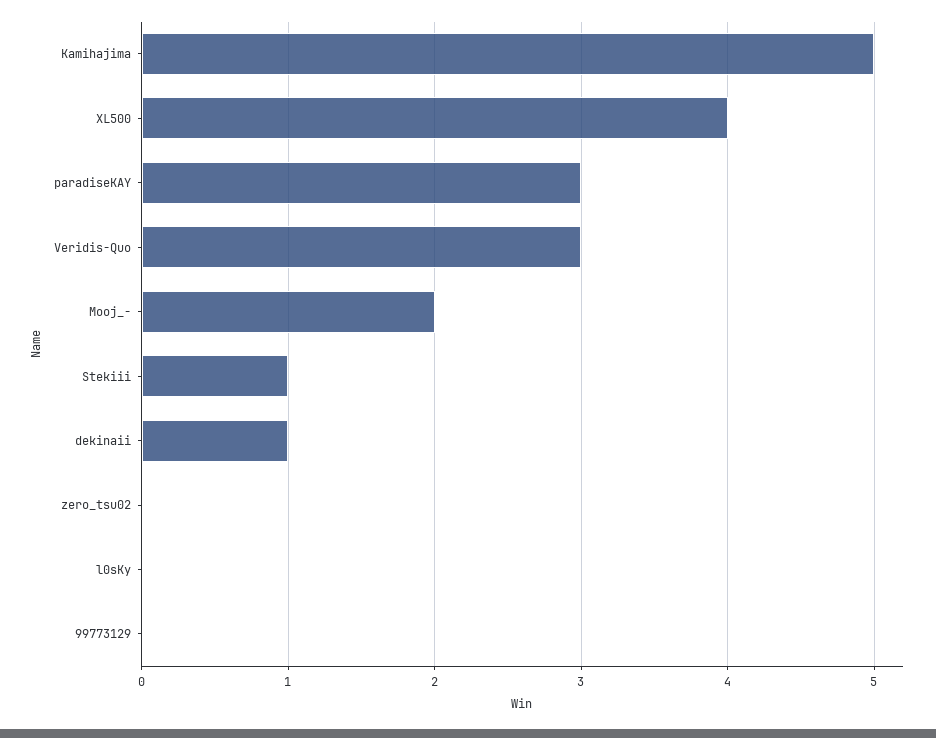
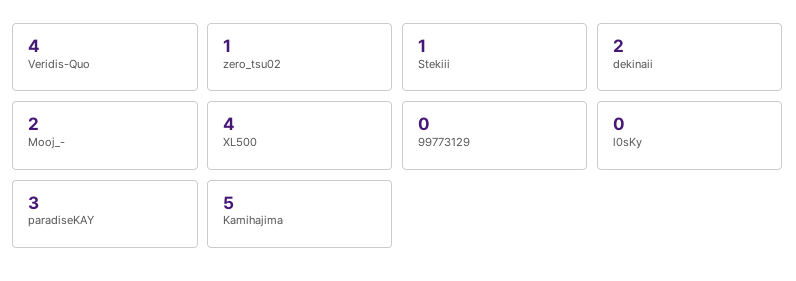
Veridis-Quo: 3 -> 4
dekinaii: 1 -> 2
zero_tsu02: 0 -> 1

